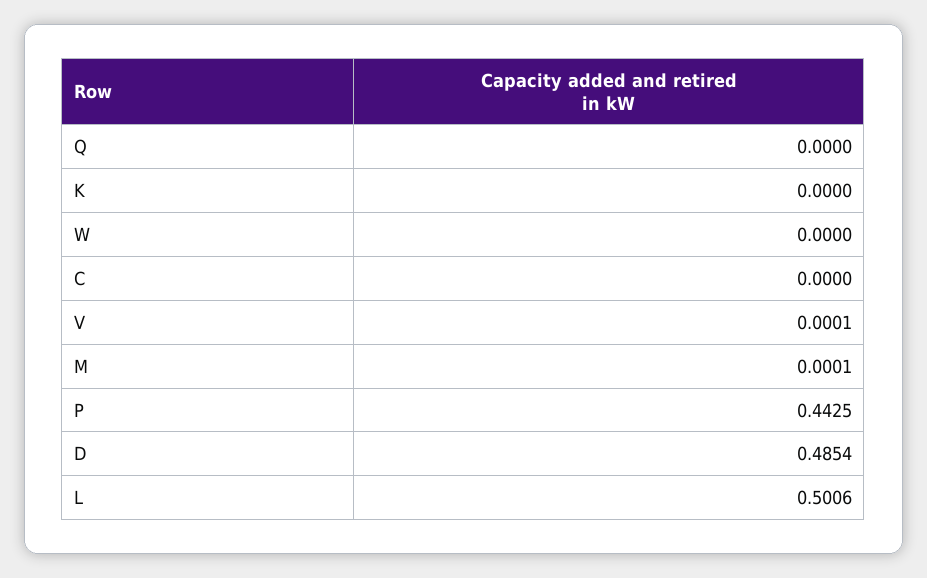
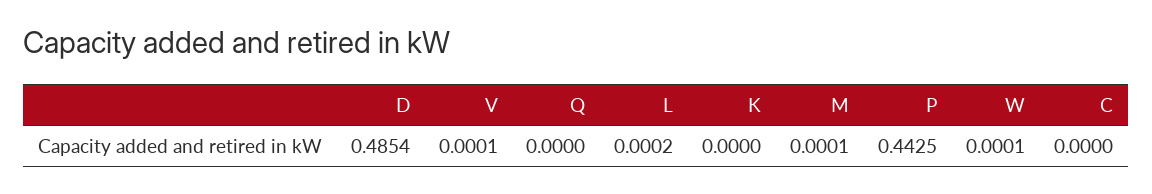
W: 0 -> 0.0001
L: 0.5006 -> 0.0002

